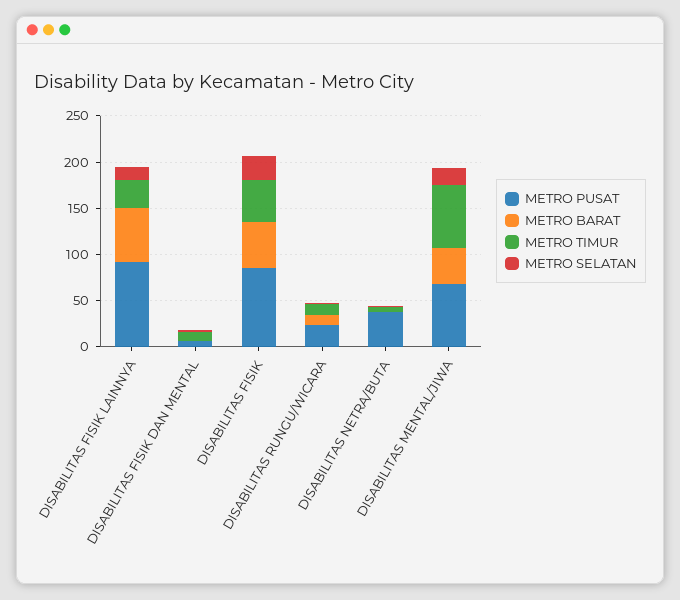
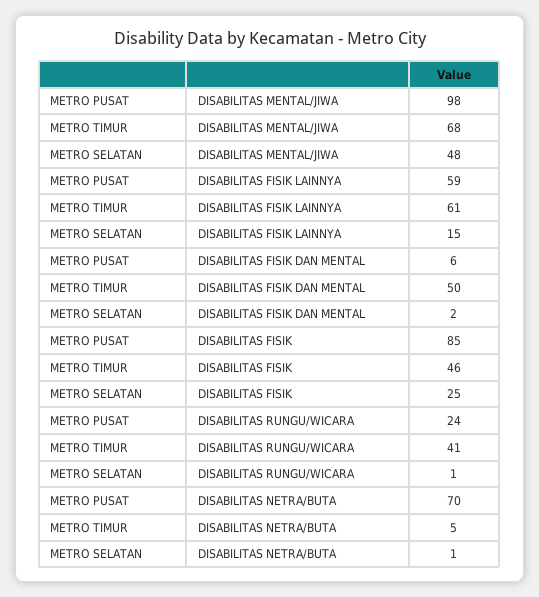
METRO PUSAT, DISABILITAS FISIK LAINNYA: 90 -> 59
METRO BARAT, DISABILITAS FISIK LAINNYA: 60 -> none
METRO TIMUR, DISABILITAS FISIK LAINNYA: 30 -> 61
METRO BARAT, DISABILITAS FISIK DAN MENTAL: 0 -> none
METRO TIMUR, DISABILITAS FISIK DAN MENTAL: 10 -> 50
METRO BARAT, DISABILITAS FISIK: 50 -> none
METRO BARAT, DISABILITAS RUNGU/WICARA: 10 -> none
METRO TIMUR, DISABILITAS RUNGU/WICARA: 10 -> 41
METRO PUSAT, DISABILITAS NETRA/BUTA: 40 -> 70
METRO BARAT, DISABILITAS NETRA/BUTA: 0 -> none
METRO PUSAT, DISABILITAS MENTAL/JIWA: 70 -> 98
METRO BARAT, DISABILITAS MENTAL/JIWA: 40 -> none
METRO SELATAN, DISABILITAS MENTAL/JIWA: 20 -> 48

